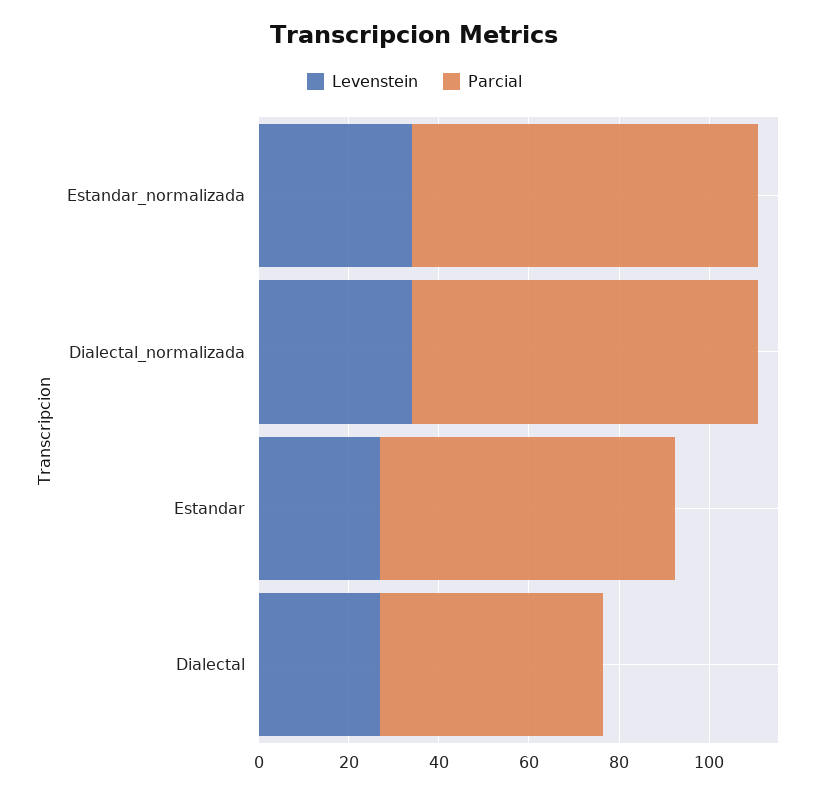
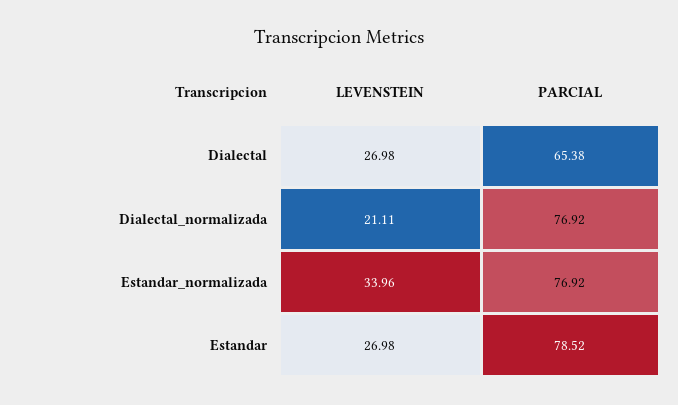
Levenstein, Dialectal_normalizada: 35 -> 21.11
Parcial, Estandar: 65 -> 78.52
Parcial, Dialectal: 50 -> 65.38

